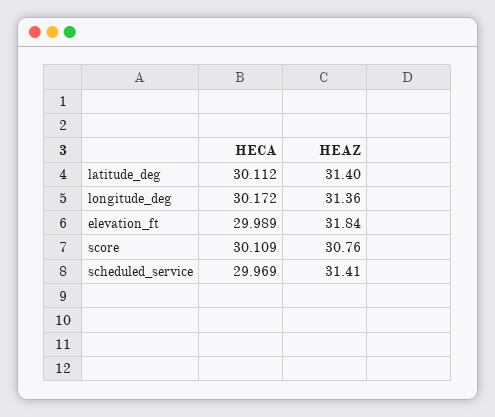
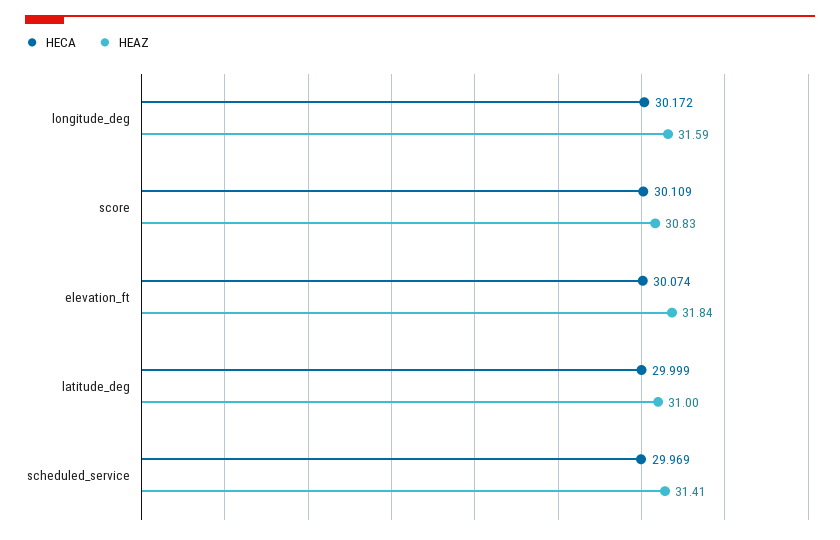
HECA, latitude_deg: 30.112 -> 29.999
HEAZ, latitude_deg: 31.4 -> 31
HEAZ, longitude_deg: 31.36 -> 31.59
HECA, elevation_ft: 29.989 -> 30.074
HEAZ, score: 30.76 -> 30.83

